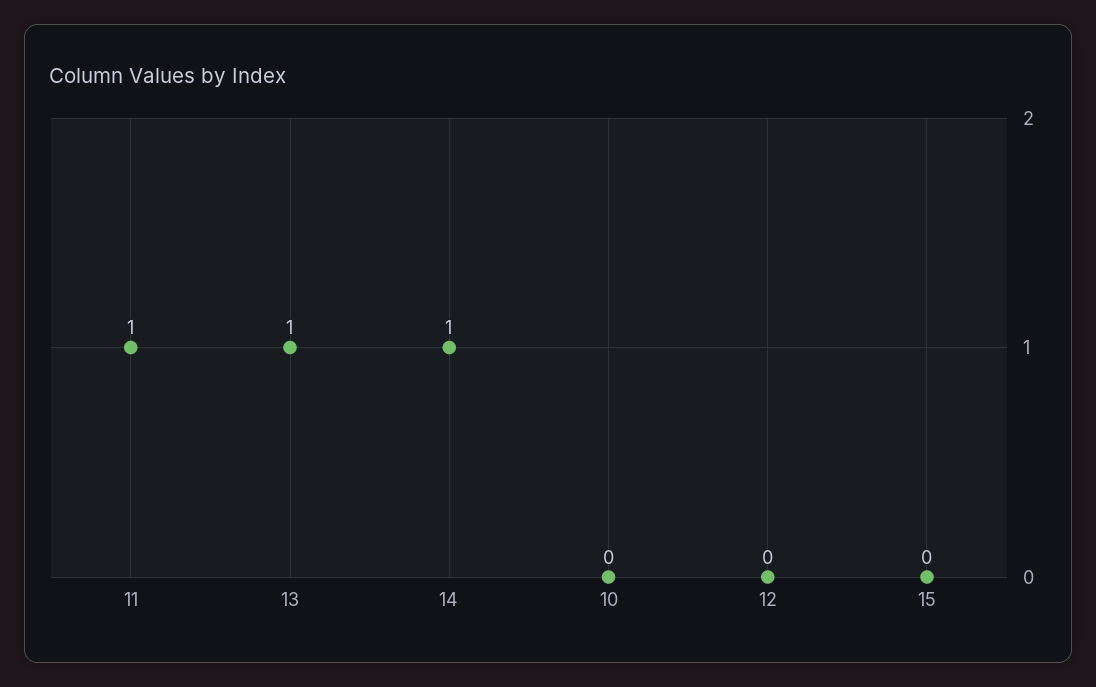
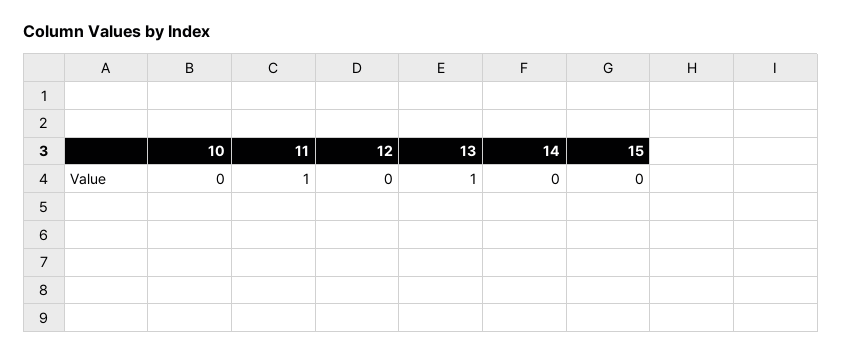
14: 1 -> 0

